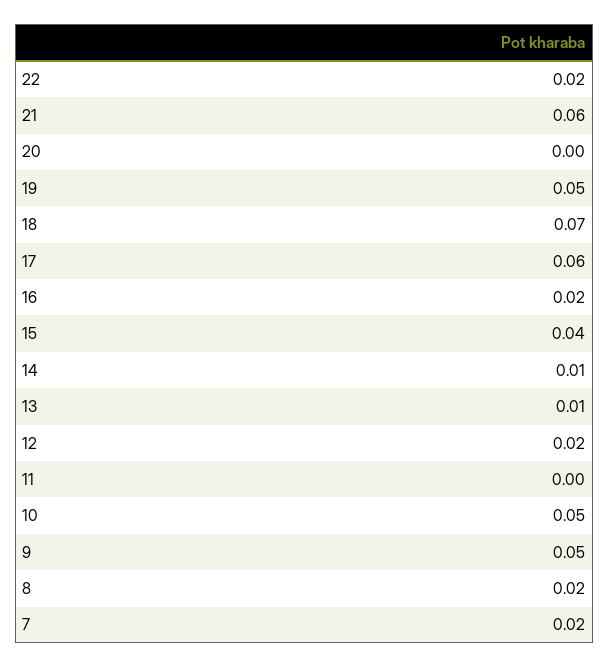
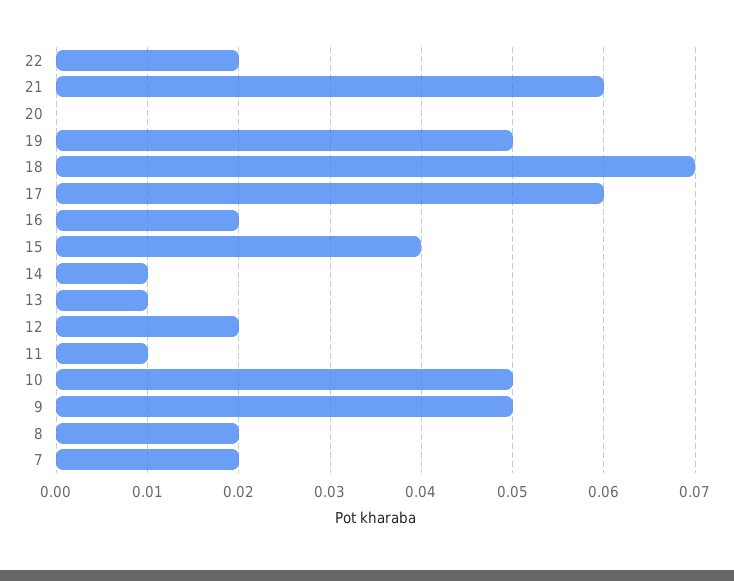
11: 0 -> 0.01

